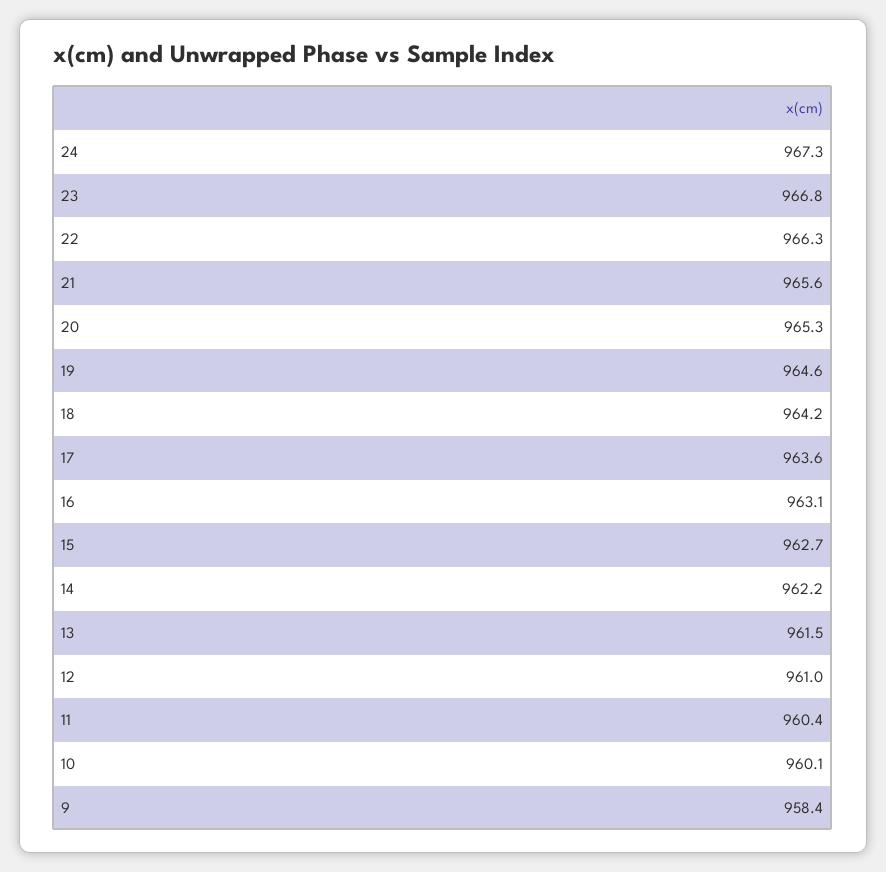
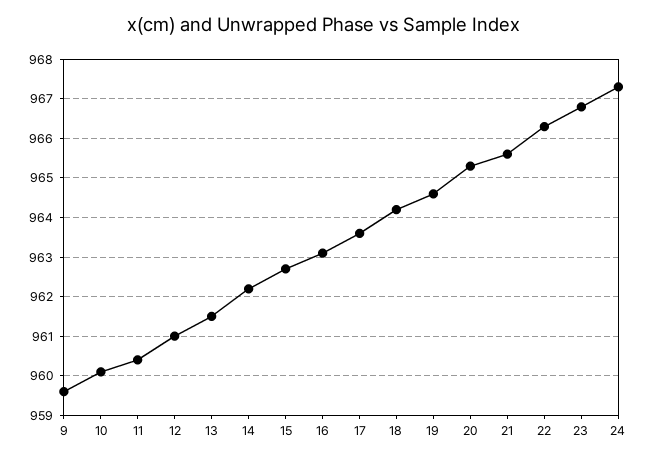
9: 958.4 -> 959.5

